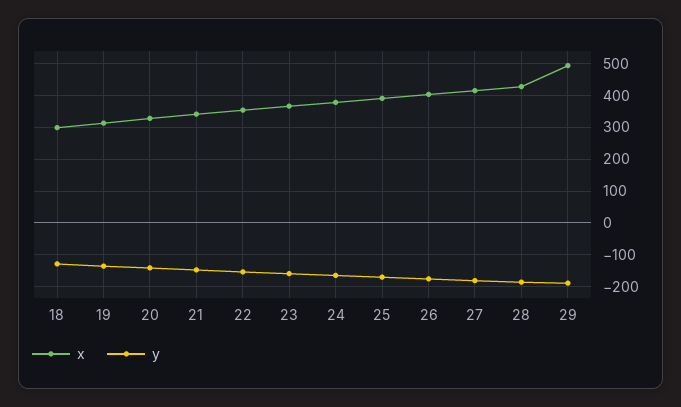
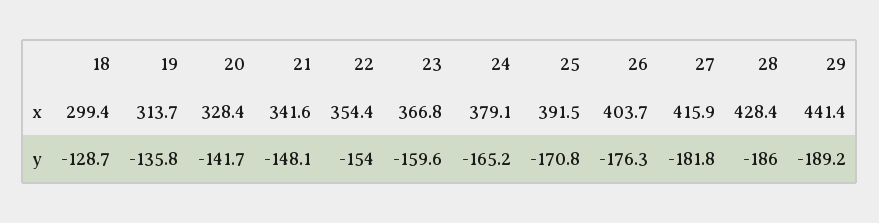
x, 29: 500 -> 441.4

